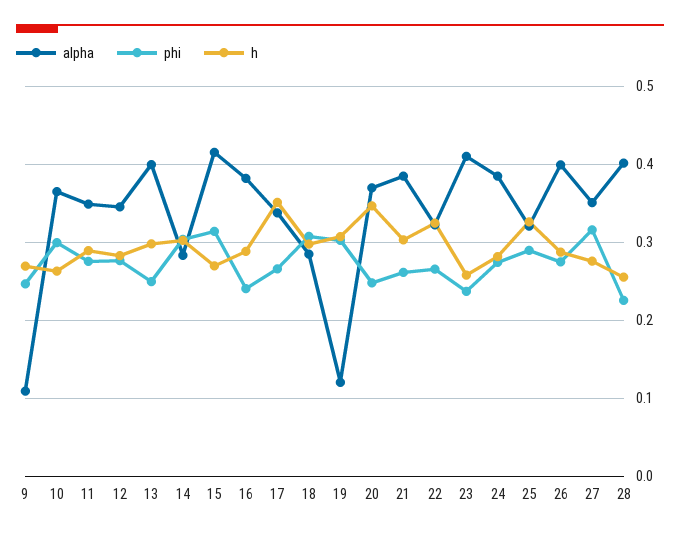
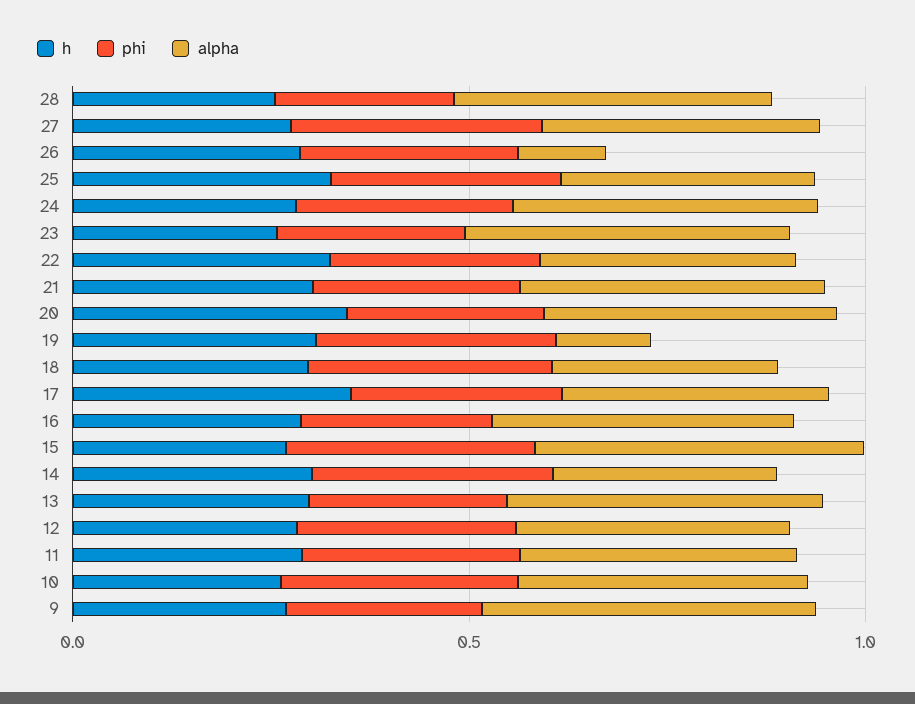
alpha, 9: 0.11 -> 0.4
alpha, 26: 0.4 -> 0.1

